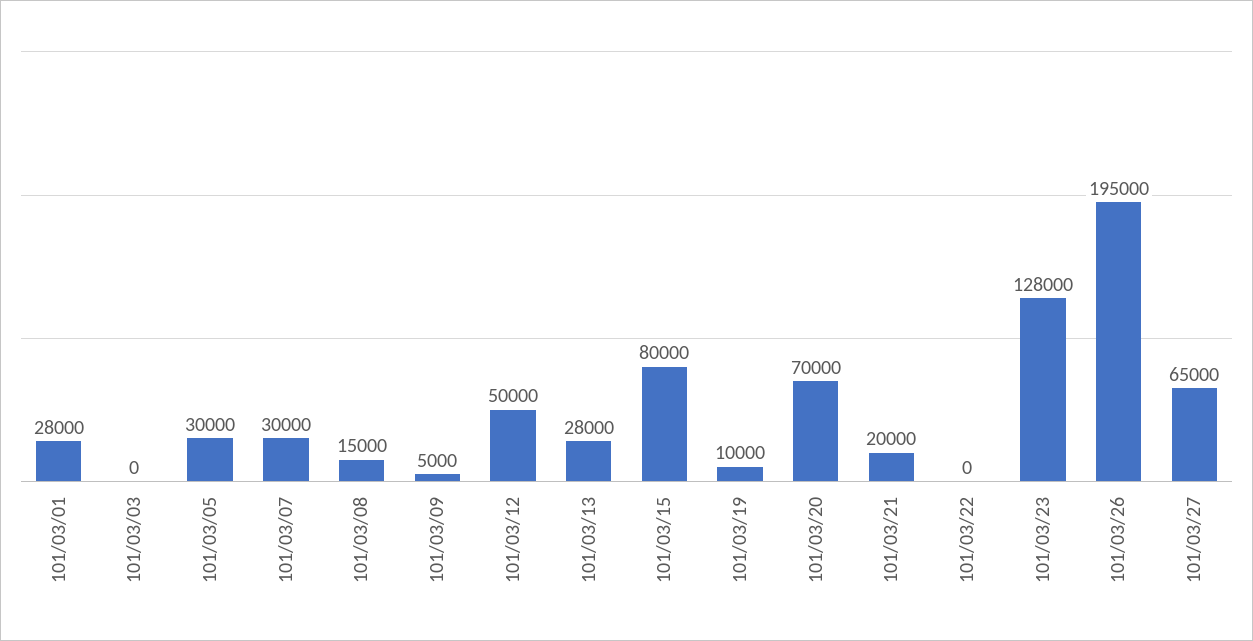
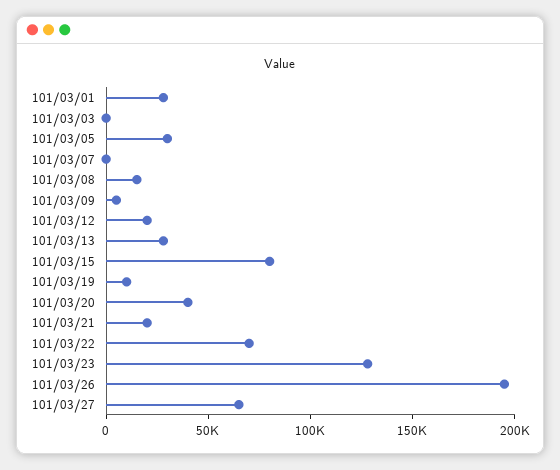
101/03/07: 30000 -> 0
101/03/12: 50000 -> 20000
101/03/20: 70000 -> 40000
101/03/22: 0 -> 70000

